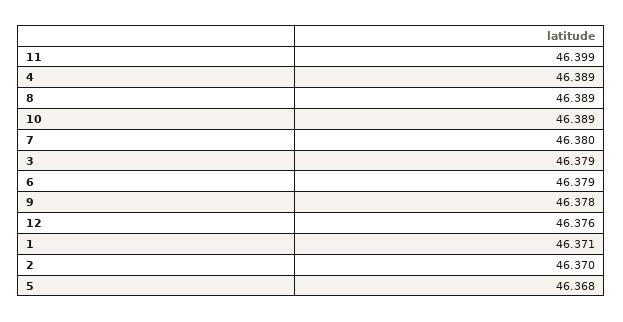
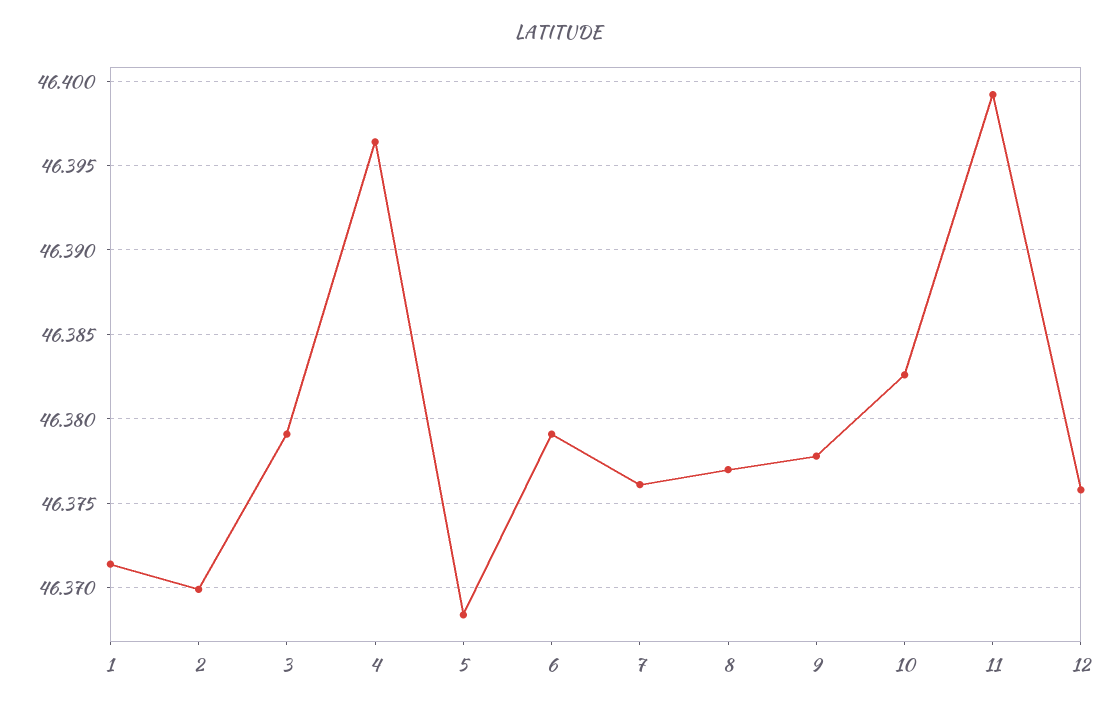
4: 46.389 -> 46.3965
8: 46.389 -> 46.377
10: 46.389 -> 46.3825
7: 46.38 -> 46.376

